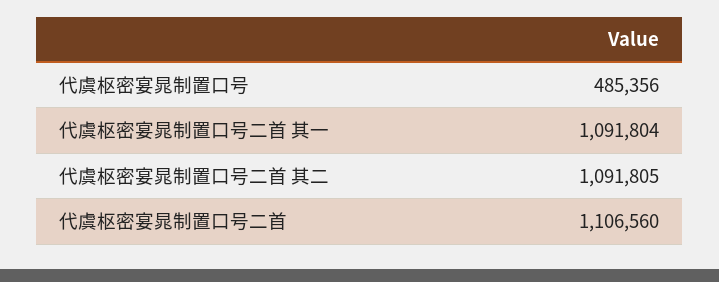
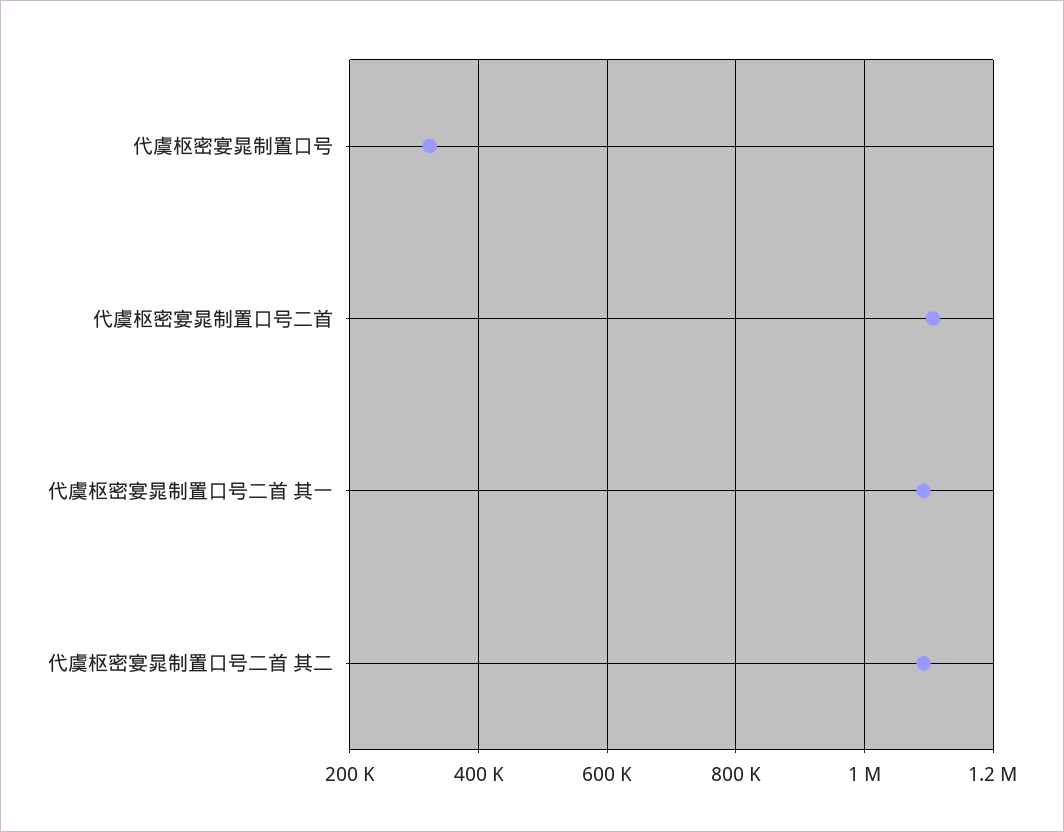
代虞枢密宴晁制置口号: 485356 -> 320000

